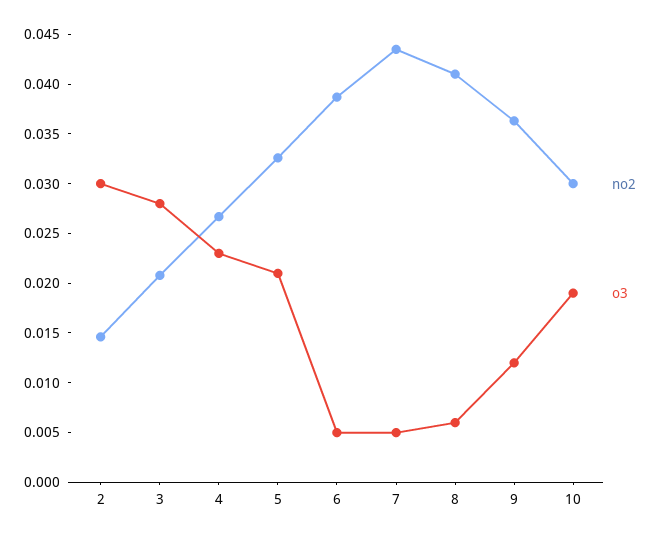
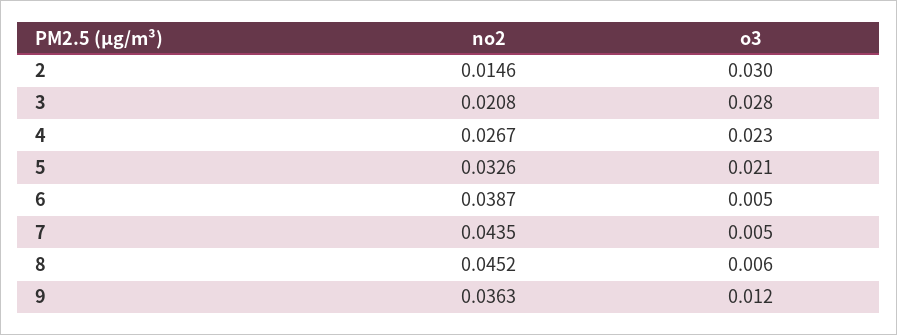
no2, 8: 0.041 -> 0.0452
no2, 10: 0.03 -> none
o3, 10: 0.019 -> none

